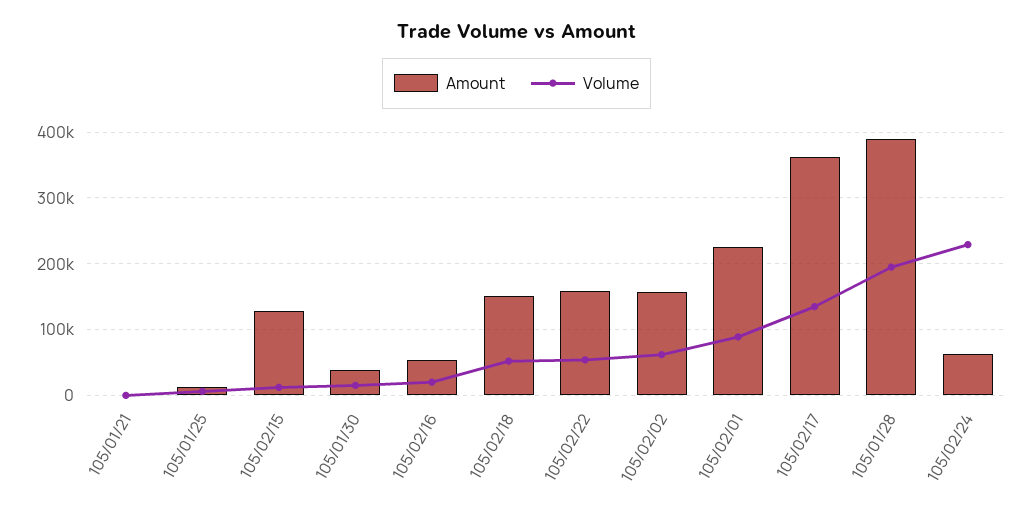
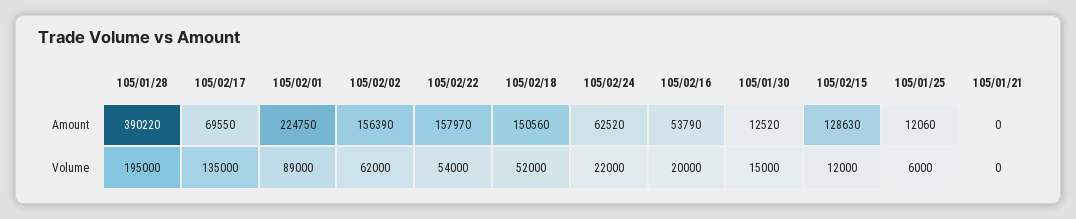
Amount, 105/01/30: 40000 -> 12520
Amount, 105/02/17: 360000 -> 69550
Volume, 105/02/24: 230000 -> 22000

